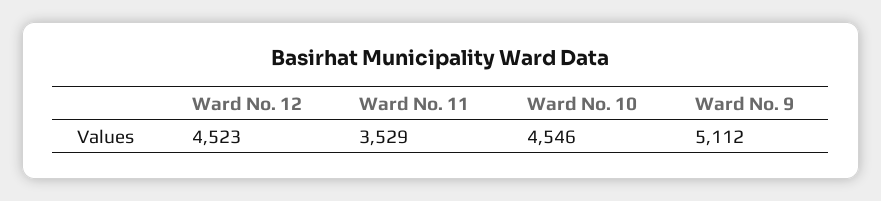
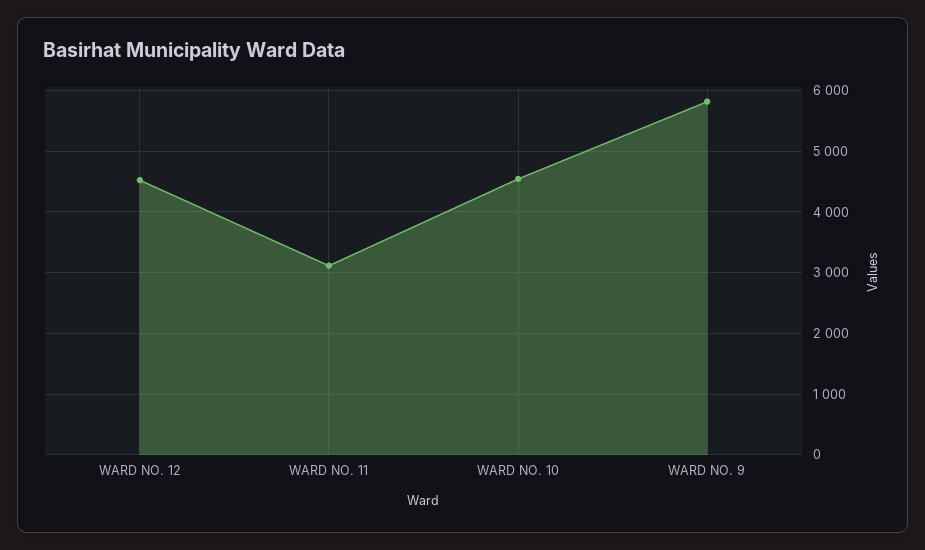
Ward No. 11: 3529 -> 3100
Ward No. 9: 5112 -> 5800

